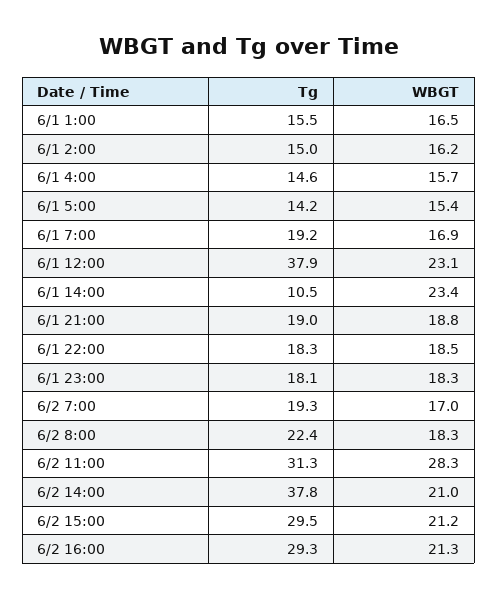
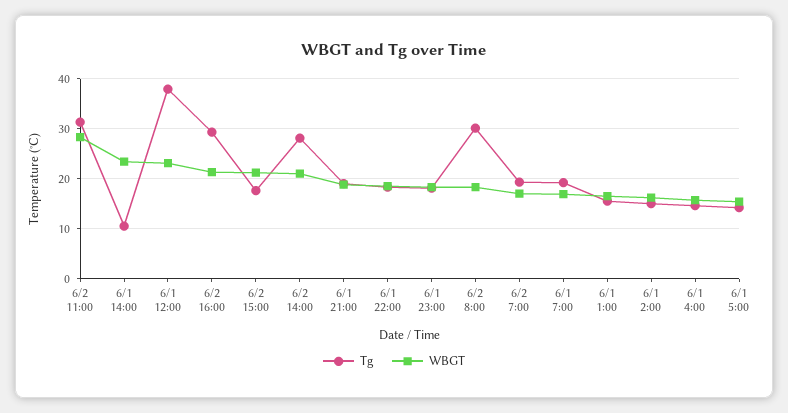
Tg, 6/2 8:00: 22.4 -> 30
Tg, 6/2 14:00: 37.8 -> 28
Tg, 6/2 15:00: 29.5 -> 18

